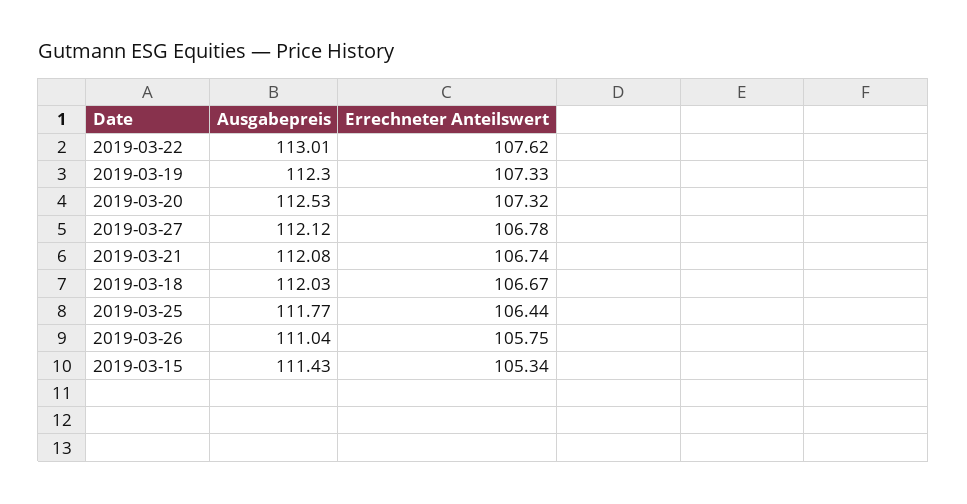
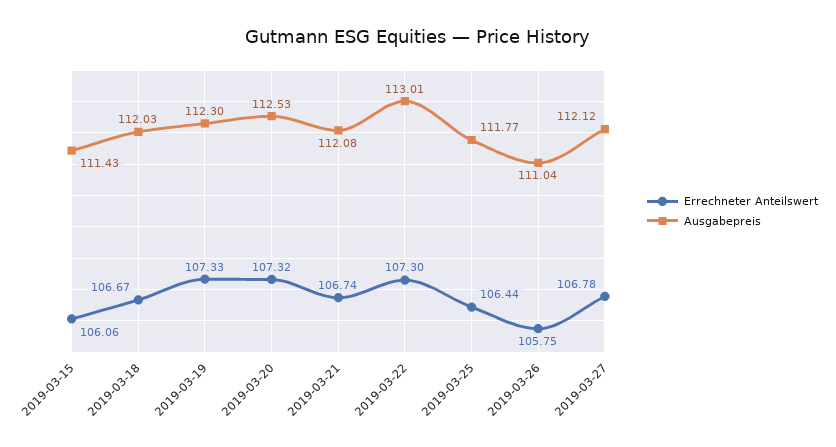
Errechneter Anteilswert, 2019-03-22: 107.62 -> 107.3
Errechneter Anteilswert, 2019-03-15: 105.34 -> 106.06

